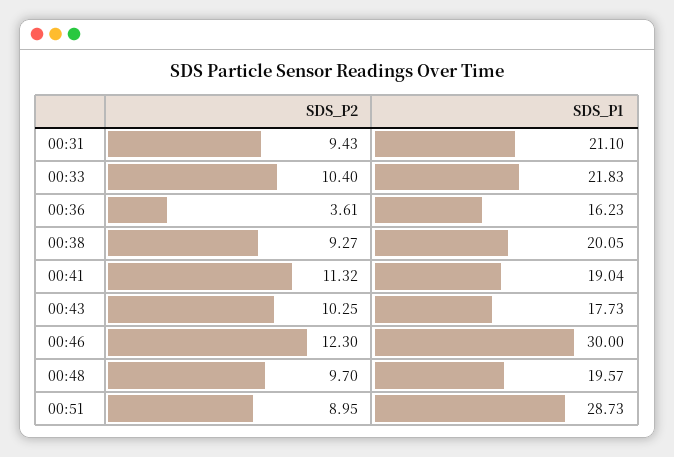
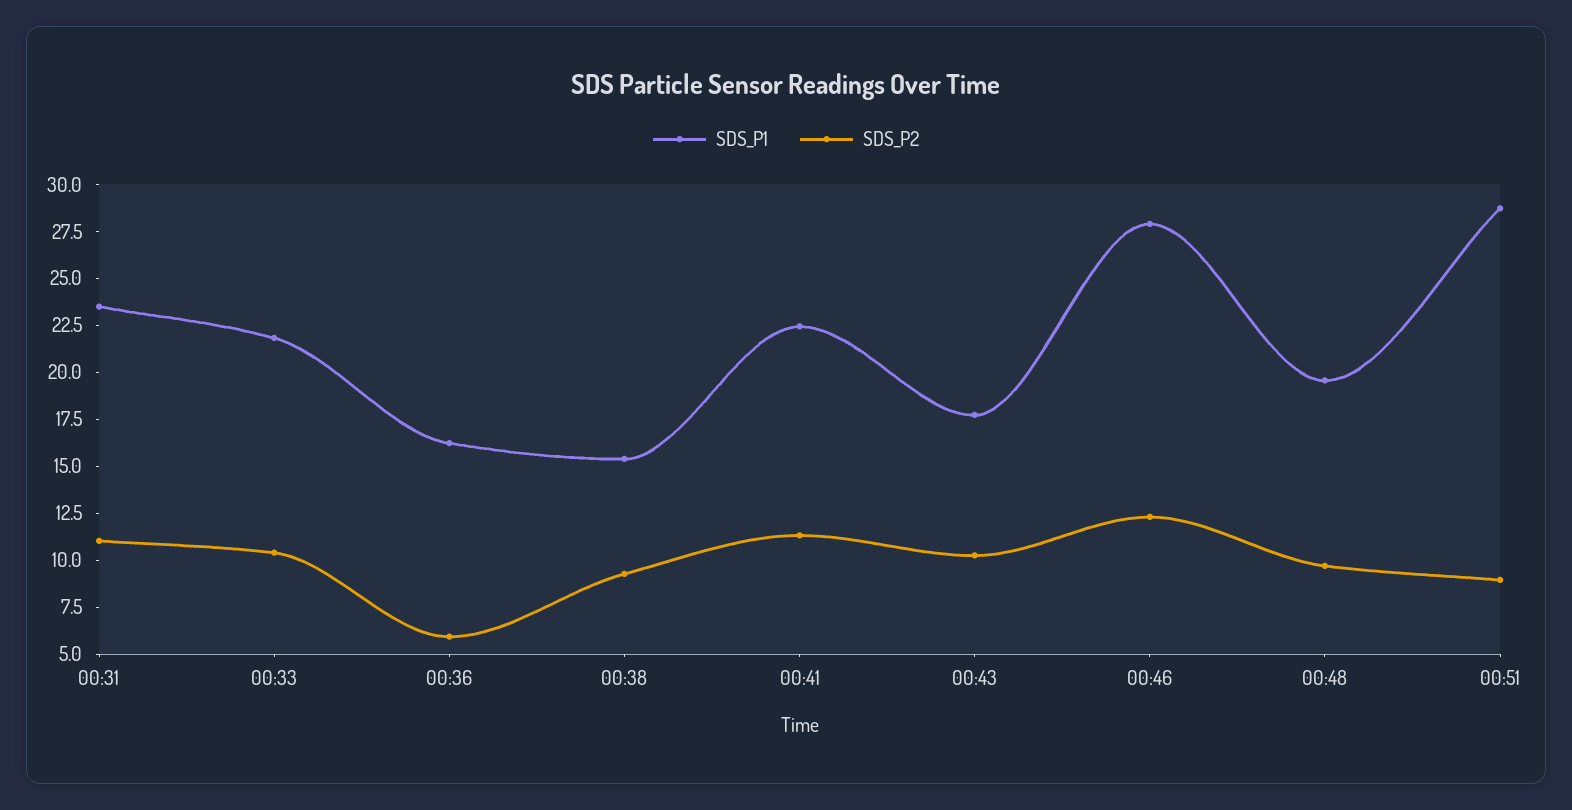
SDS_P2, 00:31: 9.43 -> 11
SDS_P1, 00:31: 21.1 -> 23.5
SDS_P2, 00:36: 3.61 -> 6
SDS_P1, 00:38: 20.05 -> 15.5
SDS_P1, 00:41: 19.04 -> 22.5
SDS_P1, 00:46: 30 -> 28

